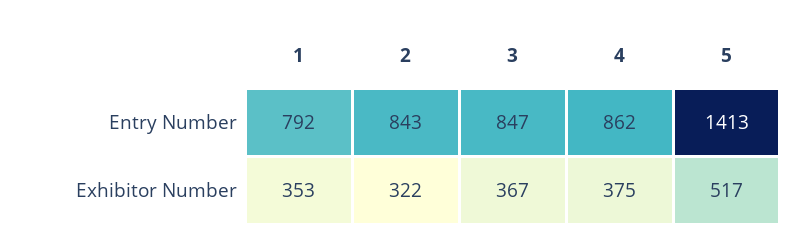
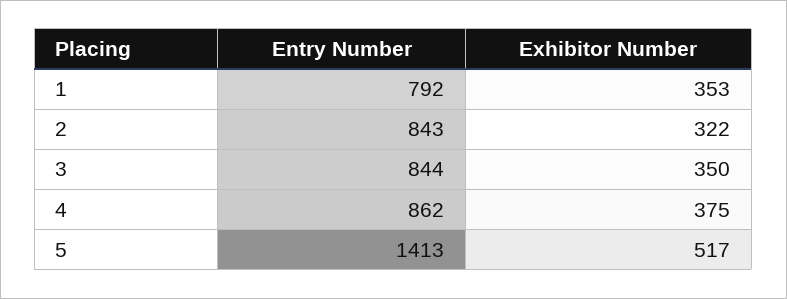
3, Entry Number: 847 -> 844
3, Exhibitor Number: 367 -> 350

